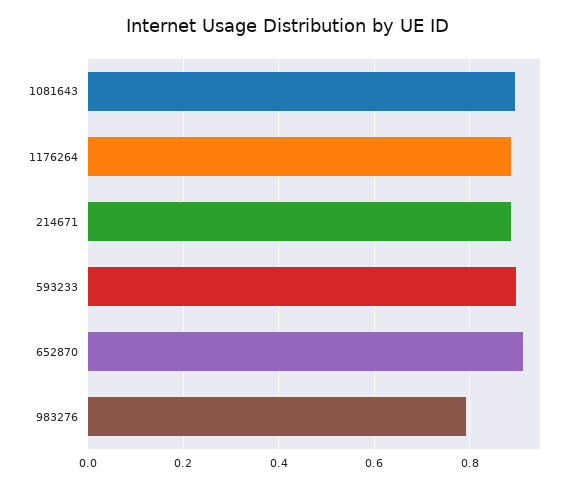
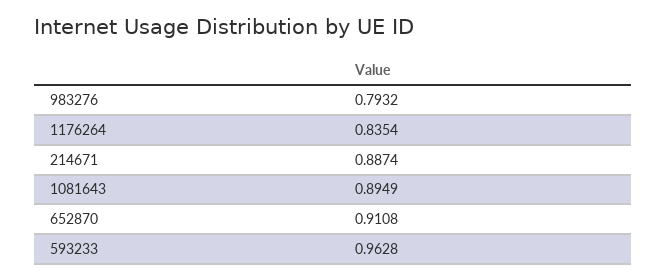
1176264: 0.88 -> 0.8354
593233: 0.9 -> 0.9628

